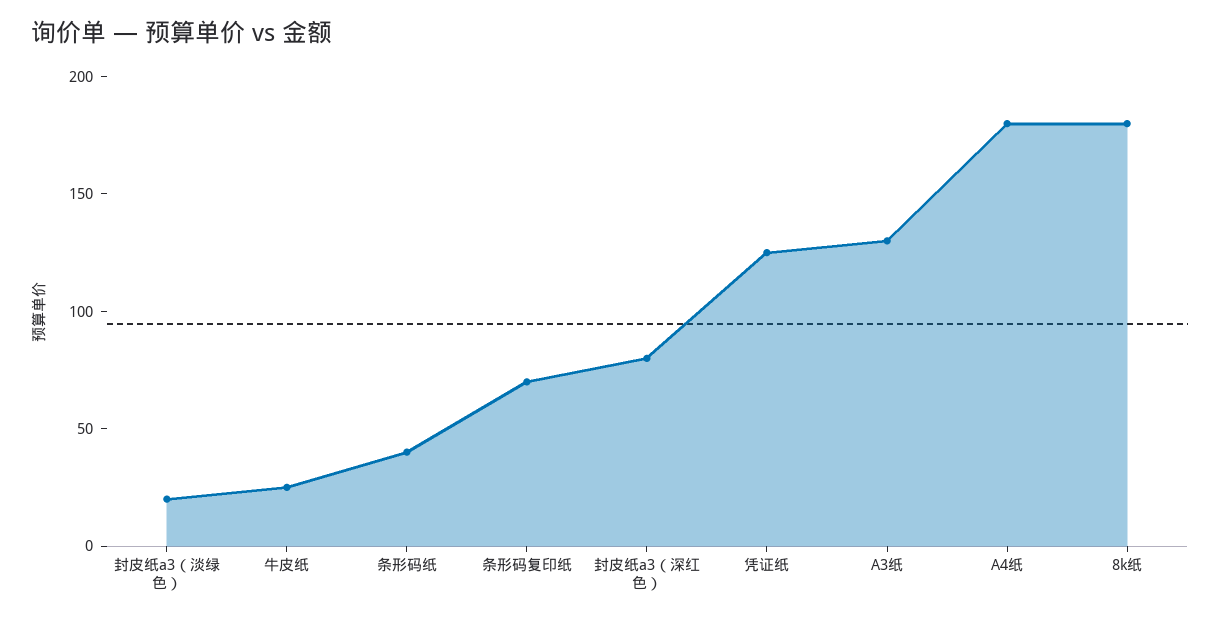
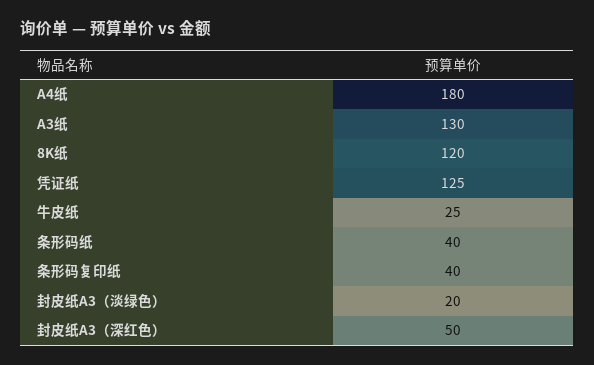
条形码复印纸: 70 -> 40
封皮纸a3（深红色）: 80 -> 50
8k纸: 180 -> 120

